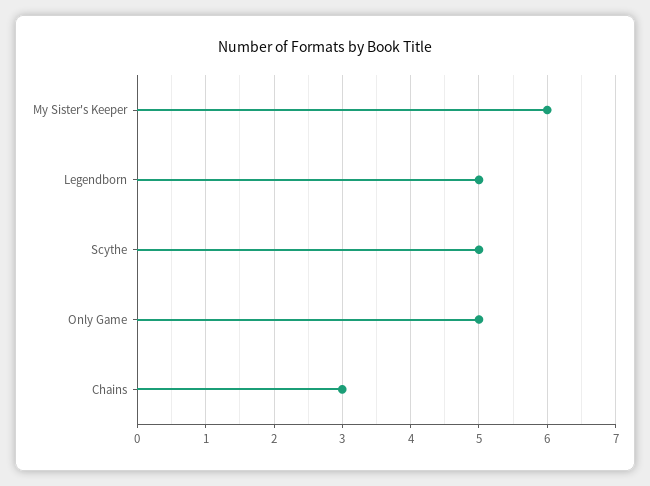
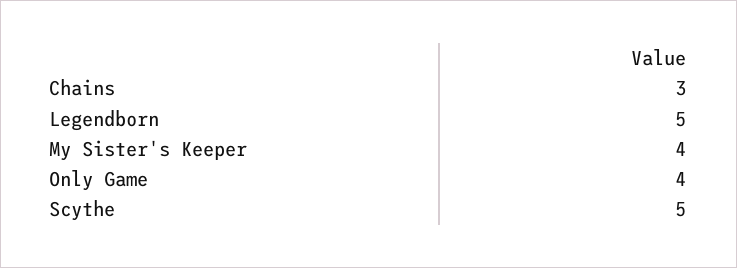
My Sister's Keeper: 6 -> 4
Only Game: 5 -> 4

